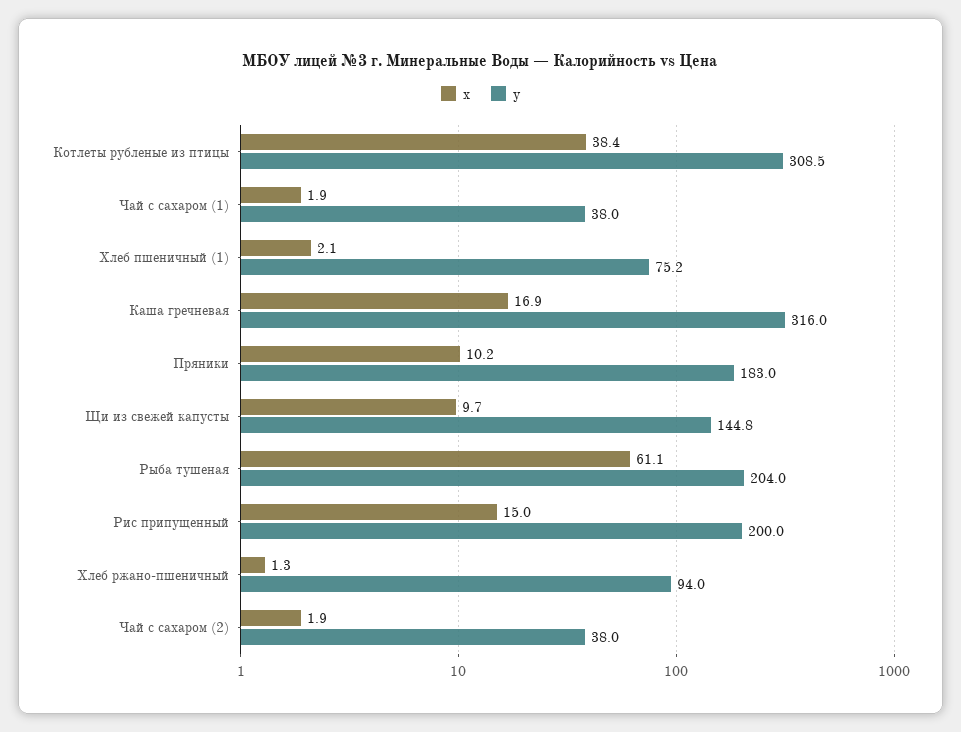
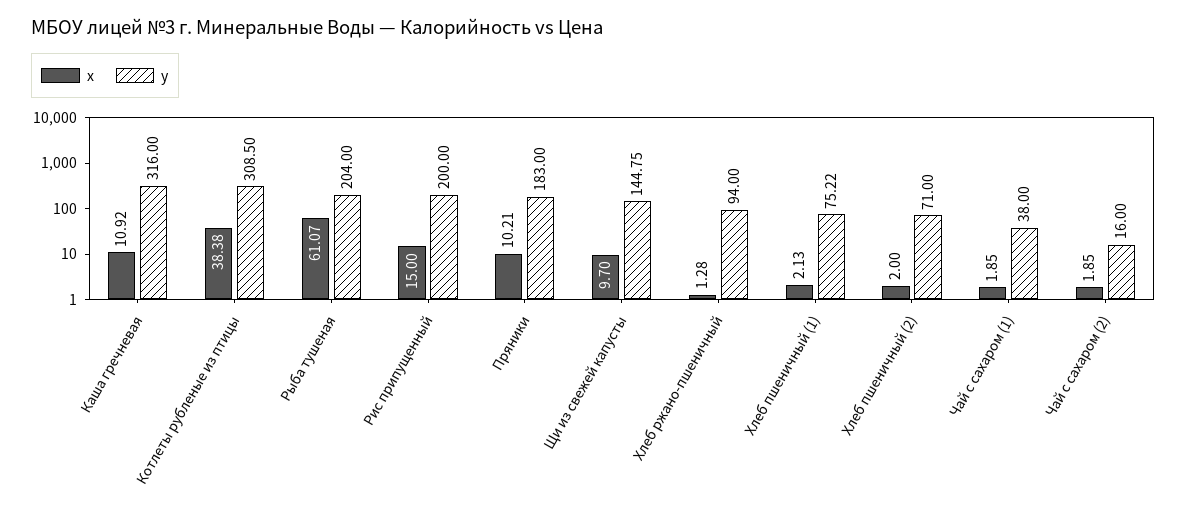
x, Каша гречневая: 16.9 -> 10.92
y, Чай с сахаром (2): 38 -> 16
x, Хлеб пшеничный (2): none -> 2
y, Хлеб пшеничный (2): none -> 71

